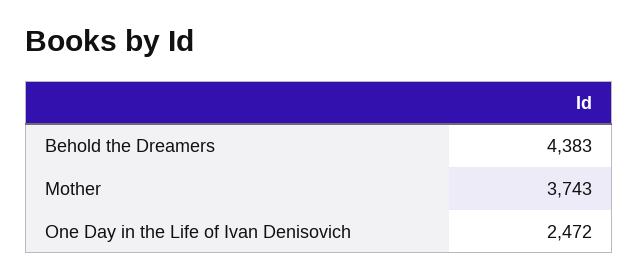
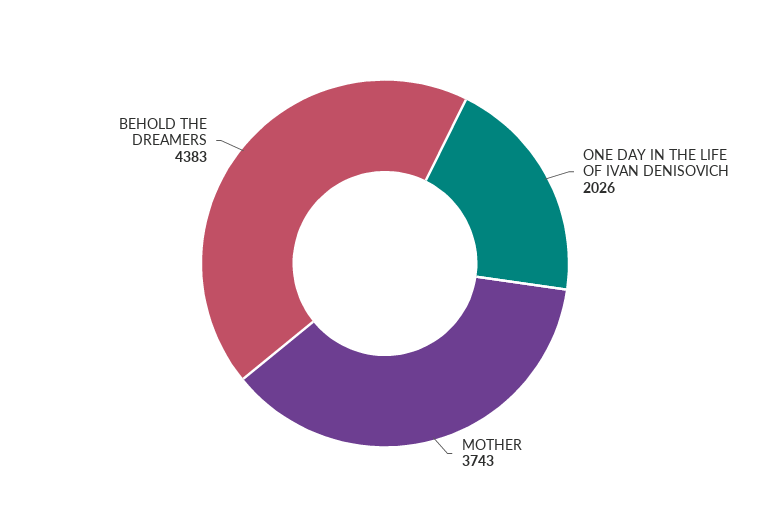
One Day in the Life of Ivan Denisovich: 2472 -> 2026

